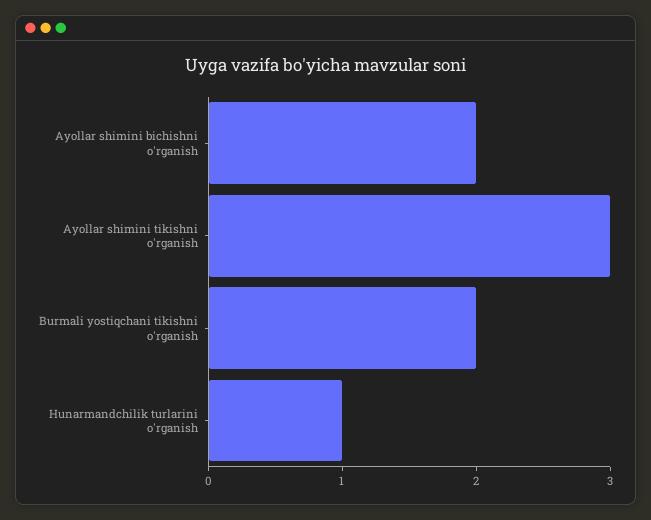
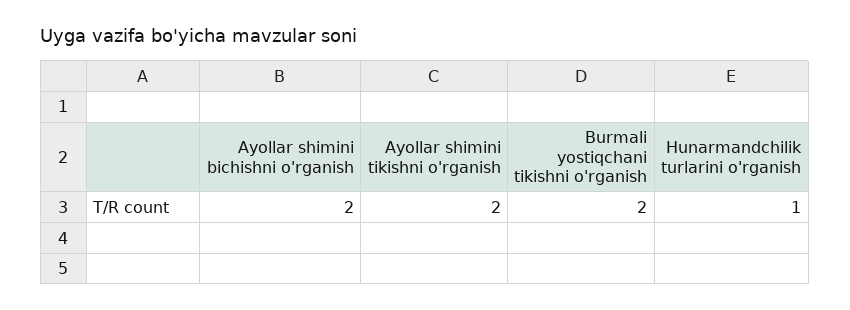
Ayollar shimini tikishni o'rganish: 3 -> 2

